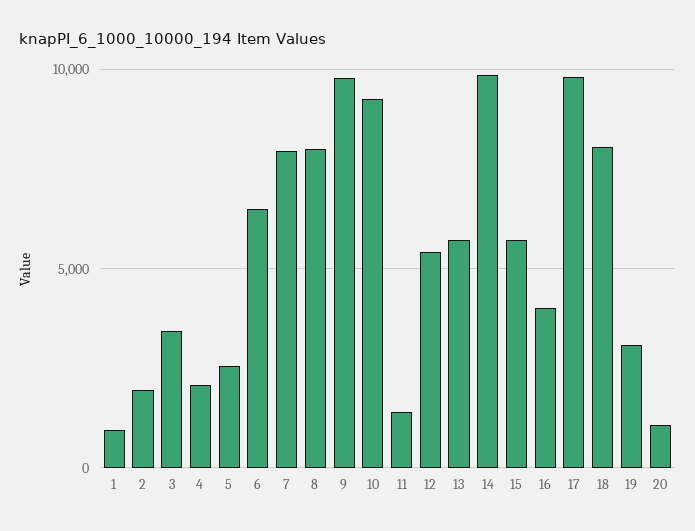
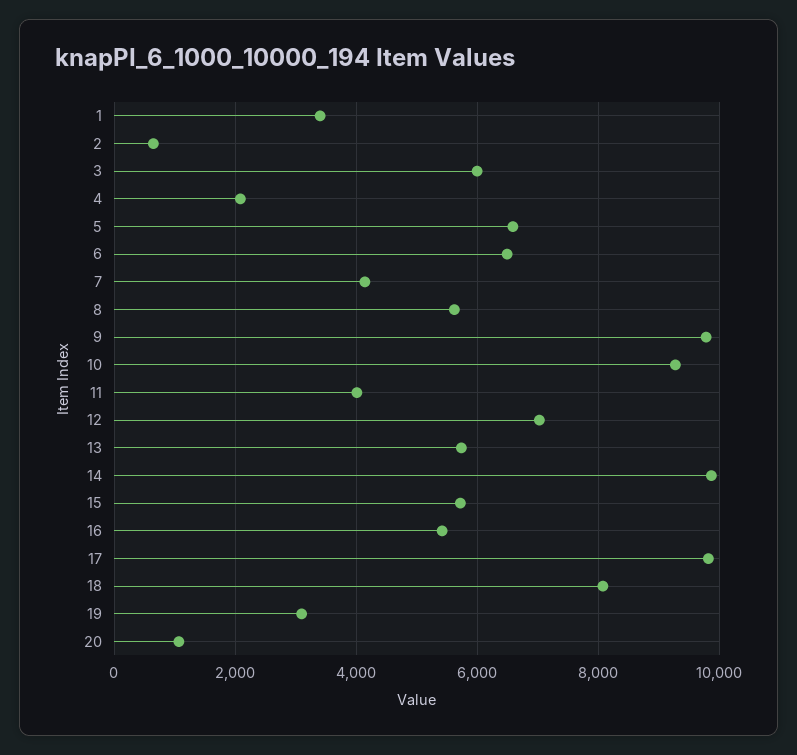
1: 1000 -> 3400
2: 2000 -> 600
3: 3500 -> 6000
5: 2500 -> 6600
7: 8000 -> 4200
8: 8000 -> 5600
11: 1500 -> 4000
12: 5500 -> 7000
16: 4000 -> 5400

